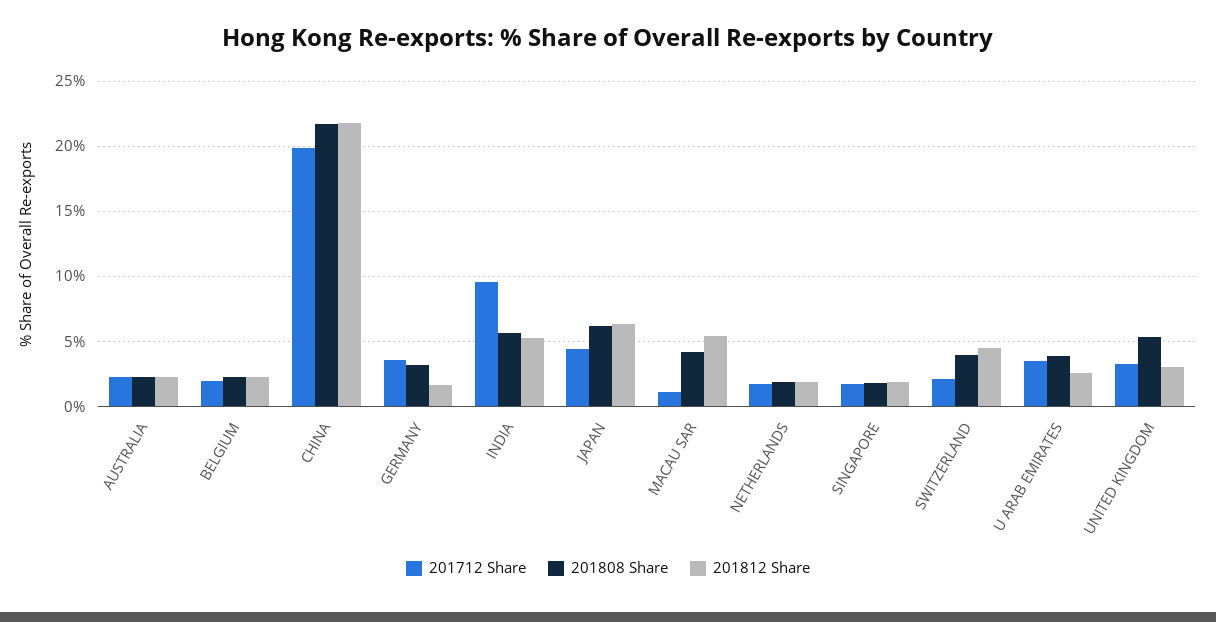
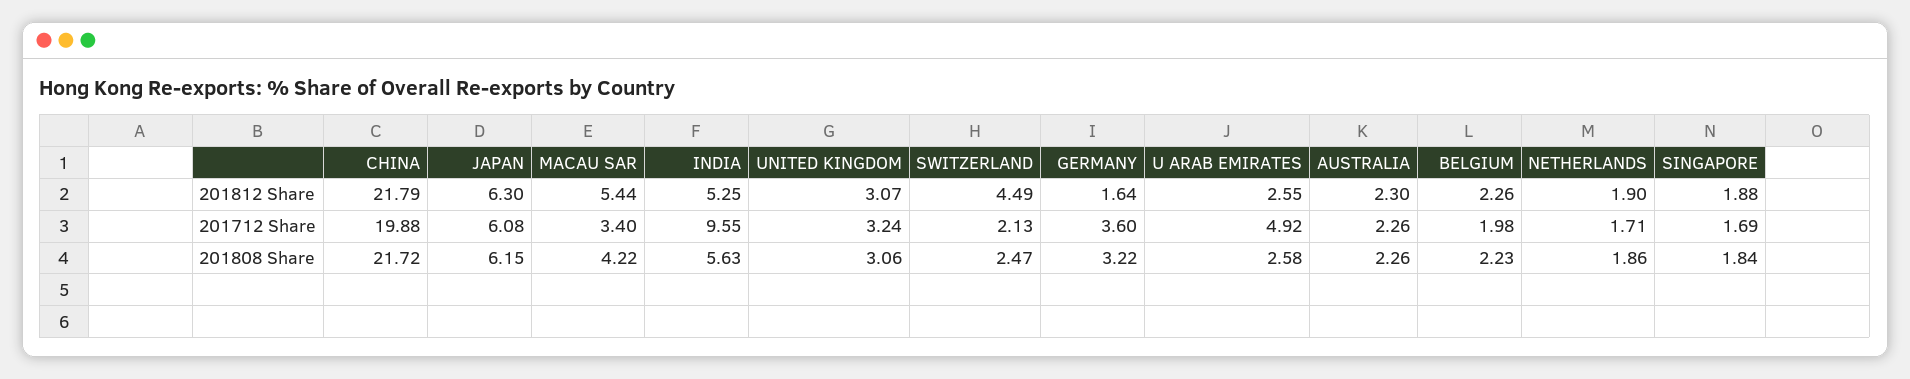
201712 Share, JAPAN: 4.5 -> 6.08
201712 Share, MACAU SAR: 1 -> 3.4
201808 Share, SWITZERLAND: 4 -> 2.47
201712 Share, U ARAB EMIRATES: 3.5 -> 4.92
201808 Share, U ARAB EMIRATES: 4 -> 2.58
201808 Share, UNITED KINGDOM: 5.5 -> 3.06

